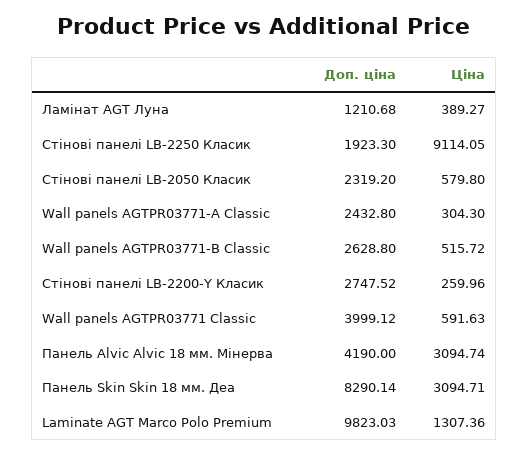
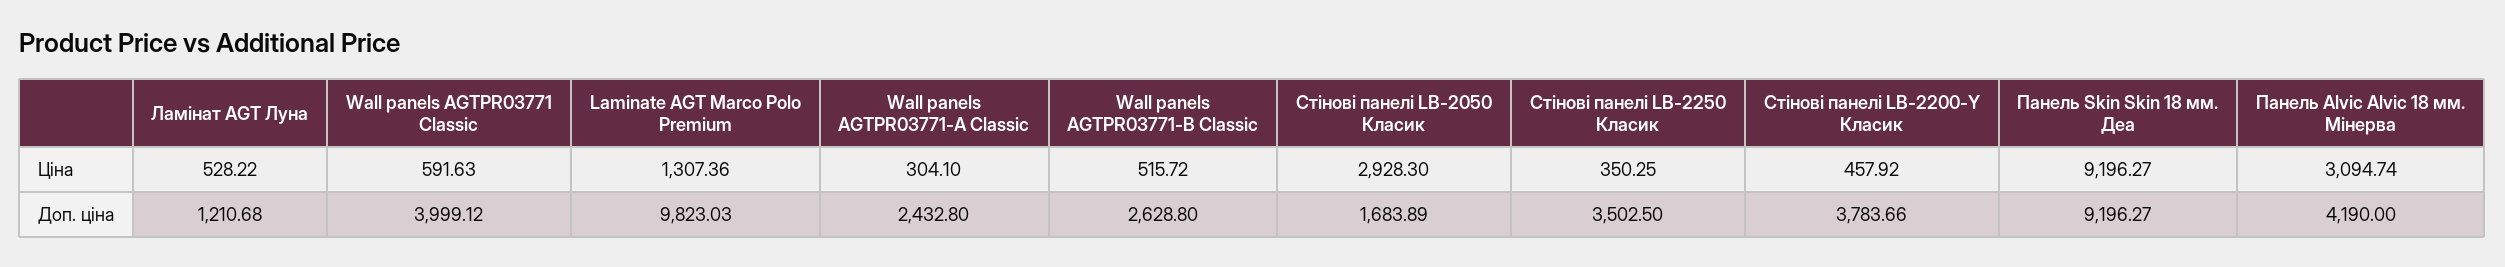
Ціна, Ламінат AGT Луна: 389.27 -> 528.22
Доп. ціна, Стінові панелі LB-2250 Класик: 1923.3 -> 3502.5
Ціна, Стінові панелі LB-2250 Класик: 9114.05 -> 350.25
Доп. ціна, Стінові панелі LB-2050 Класик: 2319.2 -> 1683.89
Ціна, Стінові панелі LB-2050 Класик: 579.8 -> 2928.3
Ціна, Wall panels AGTPR03771-А Classic: 304.3 -> 304.1
Доп. ціна, Стінові панелі LB-2200-Y Класик: 2747.52 -> 3783.66
Ціна, Стінові панелі LB-2200-Y Класик: 259.96 -> 457.92
Доп. ціна, Панель Skin Skin 18 мм. Деа: 8290.14 -> 9196.27
Ціна, Панель Skin Skin 18 мм. Деа: 3094.71 -> 9196.27

